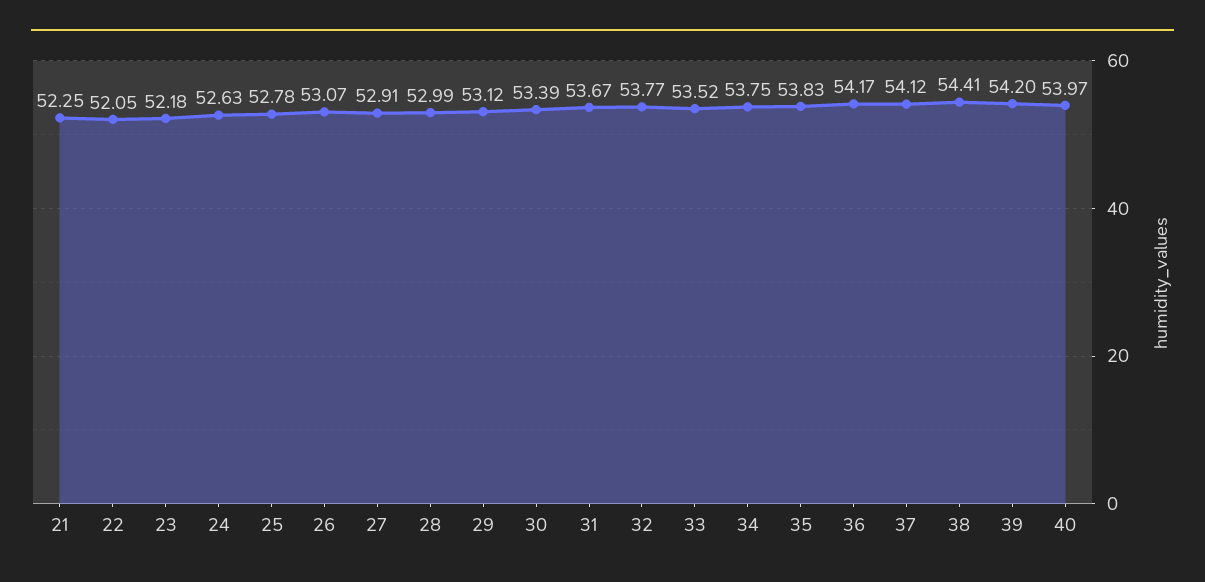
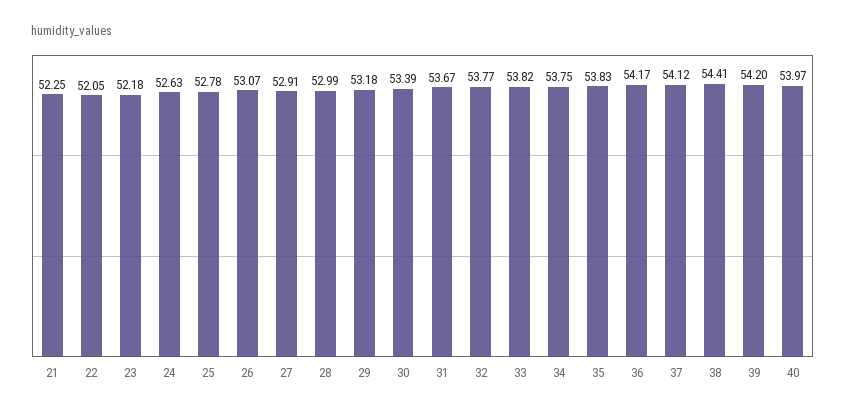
29: 53.12 -> 53.18
33: 53.52 -> 53.82

